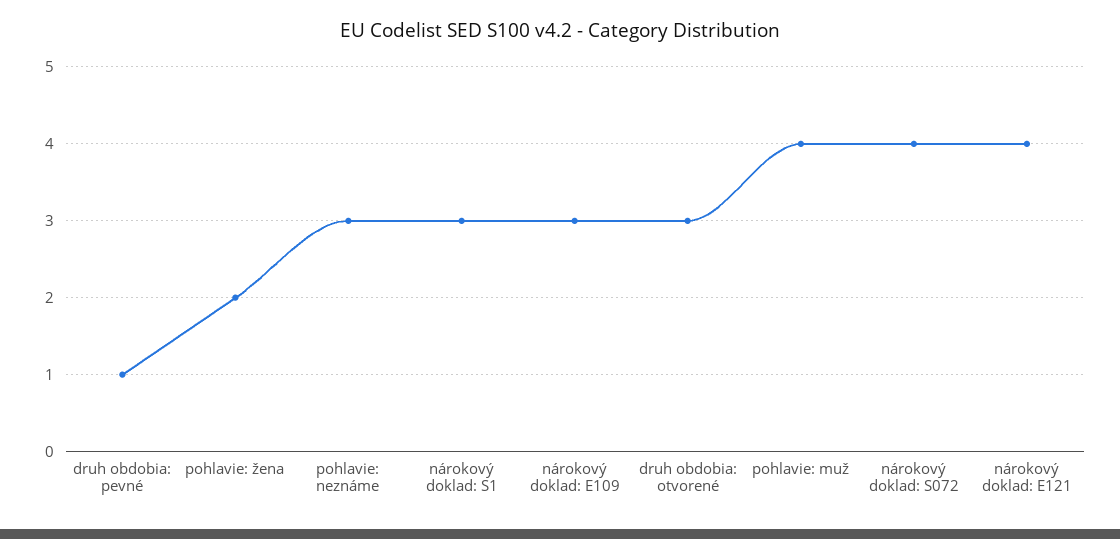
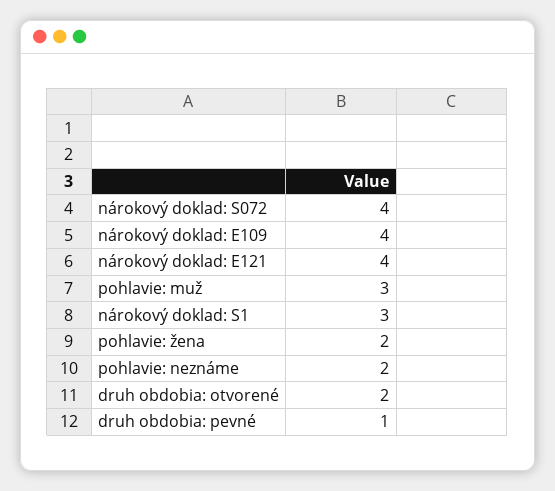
pohlavie: neznáme: 3 -> 2
nárokový doklad: E109: 3 -> 4
druh obdobia: otvorené: 3 -> 2
pohlavie: muž: 4 -> 3

